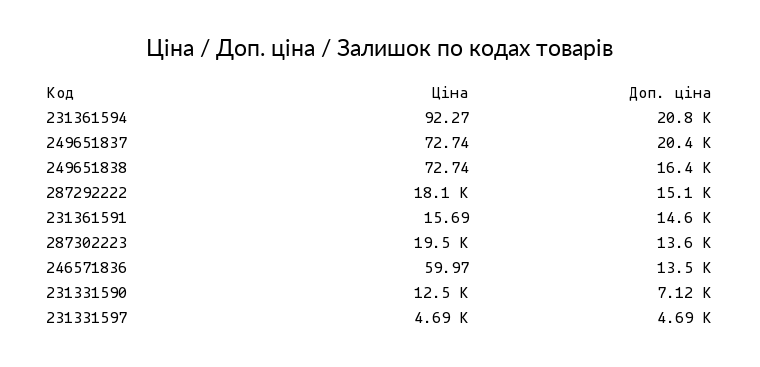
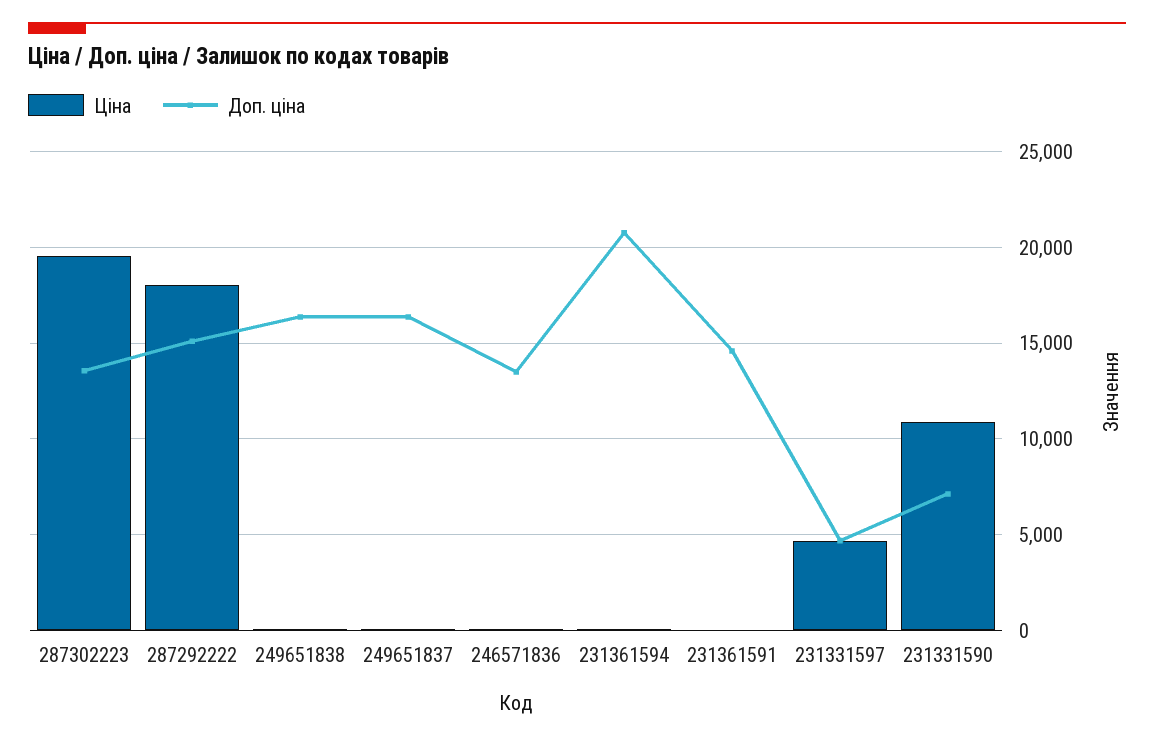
Доп. ціна, 249651837: 20400 -> 16500
Ціна, 231331590: 12500 -> 11000

